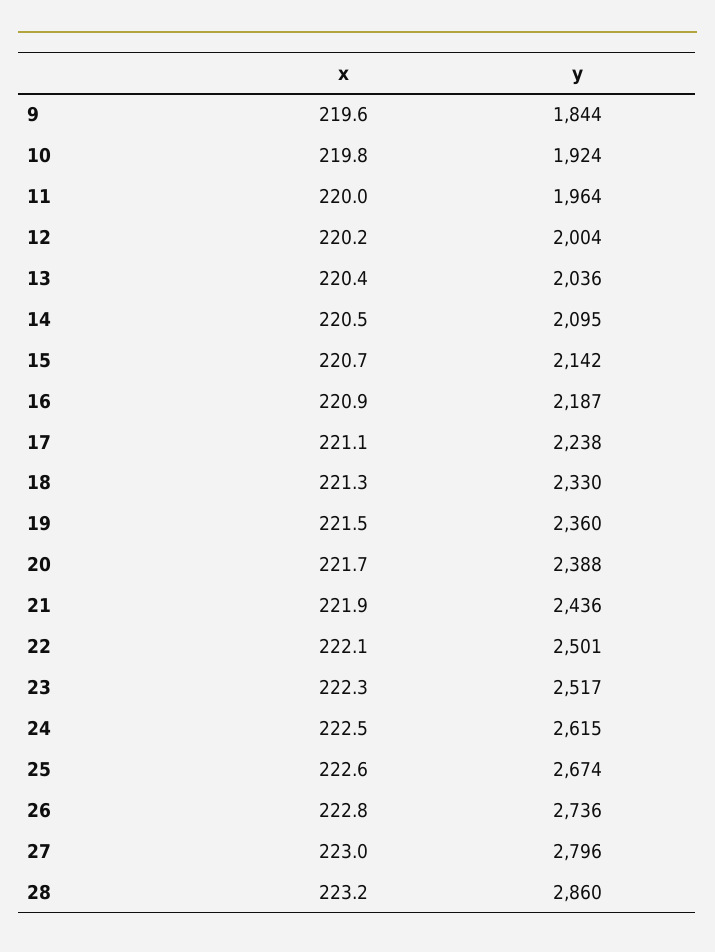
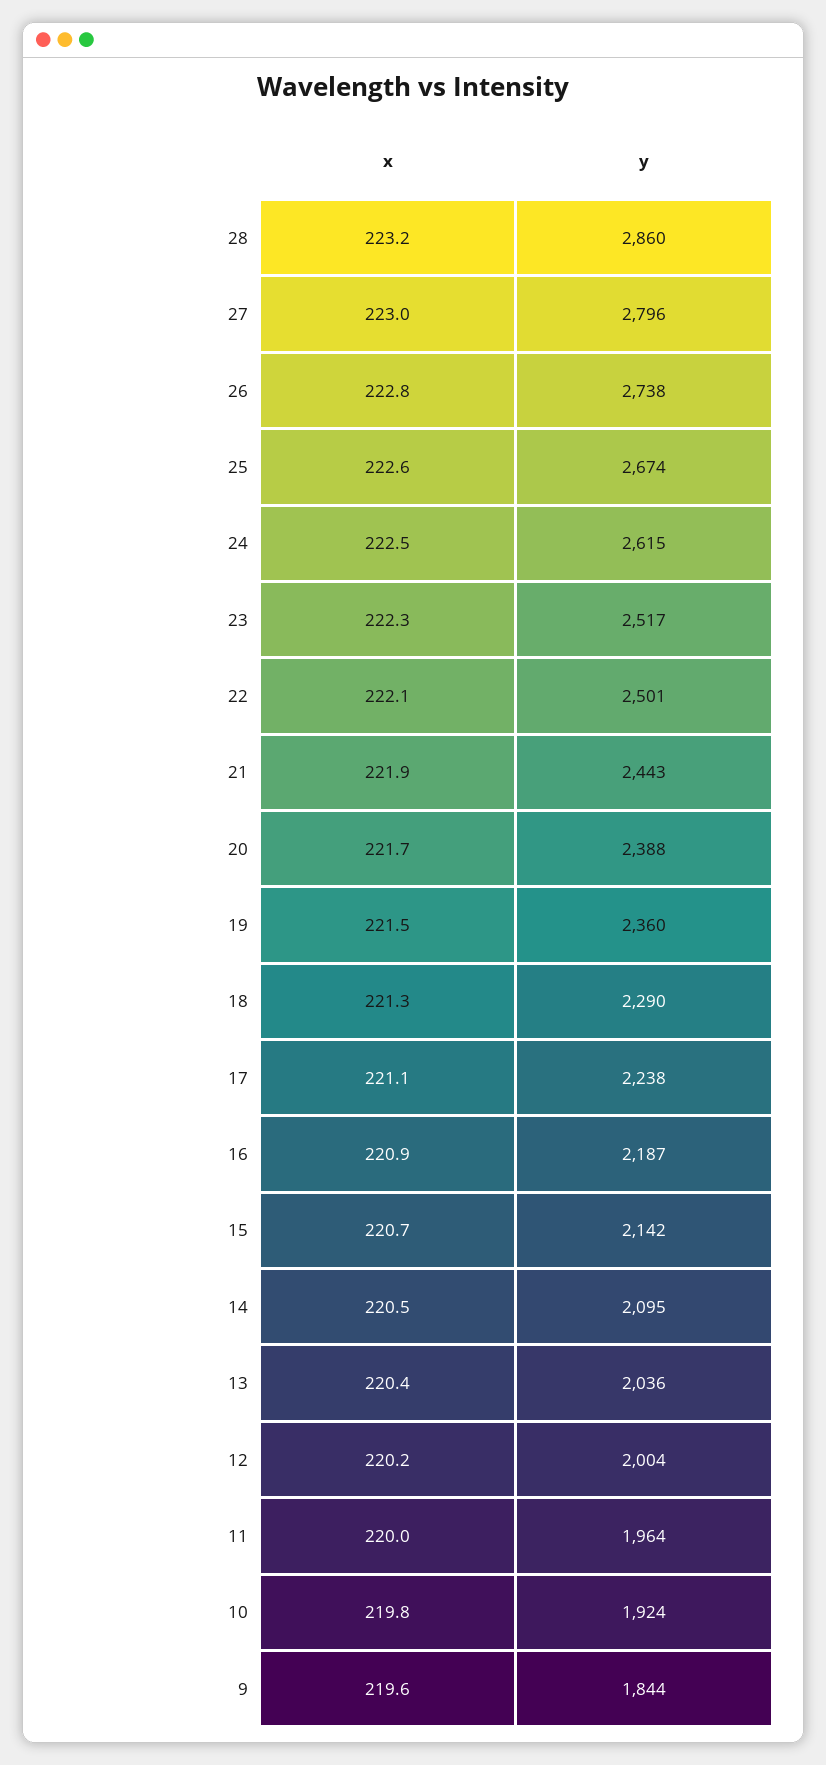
y, 18: 2330 -> 2290
y, 21: 2436 -> 2443
y, 26: 2736 -> 2738

